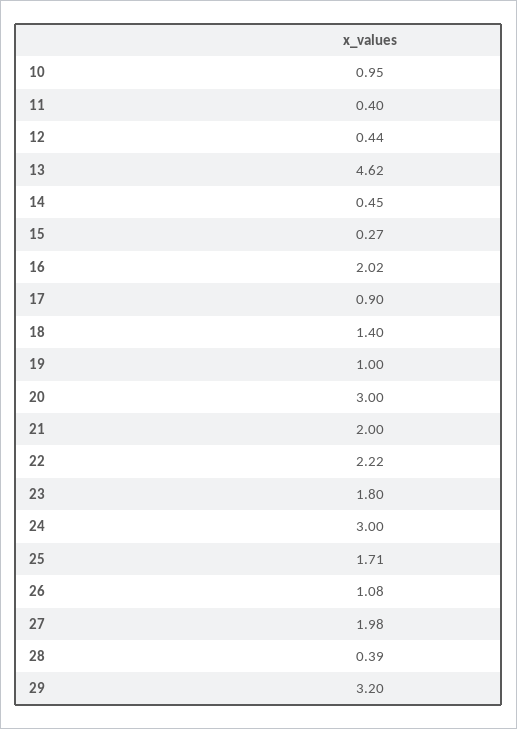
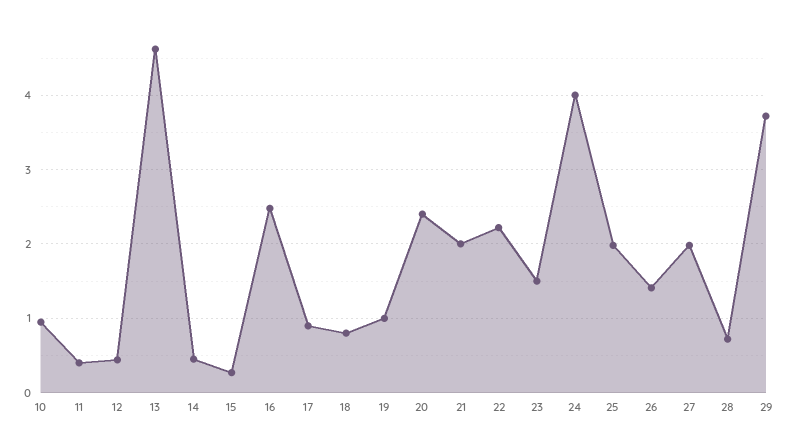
16: 2.02 -> 2.5
18: 1.4 -> 0.8
20: 3 -> 2.4
23: 1.8 -> 1.5
24: 3 -> 4
25: 1.71 -> 2
26: 1.08 -> 1.4
28: 0.39 -> 0.7
29: 3.2 -> 3.7

